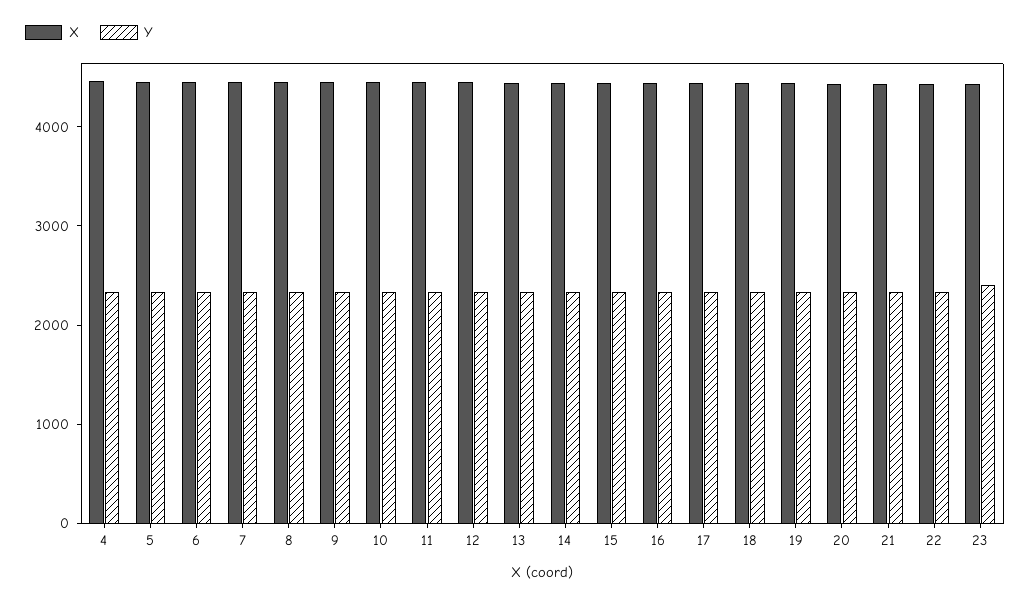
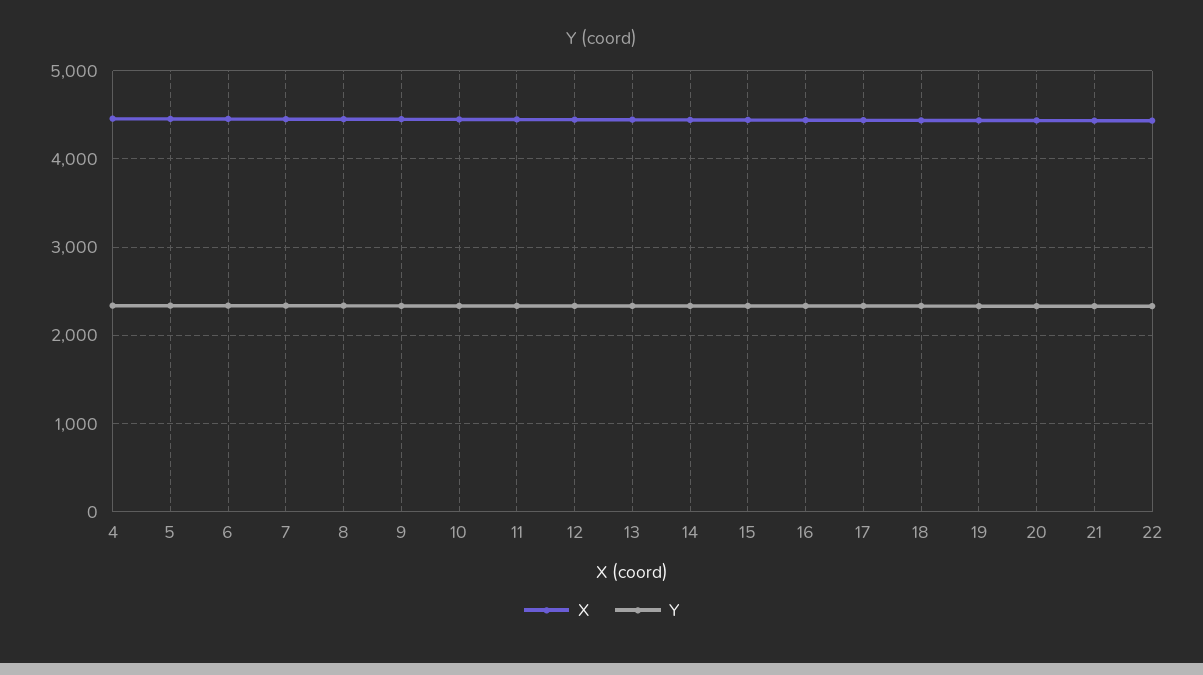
X, 23: 4400 -> none
Y, 23: 2400 -> none

